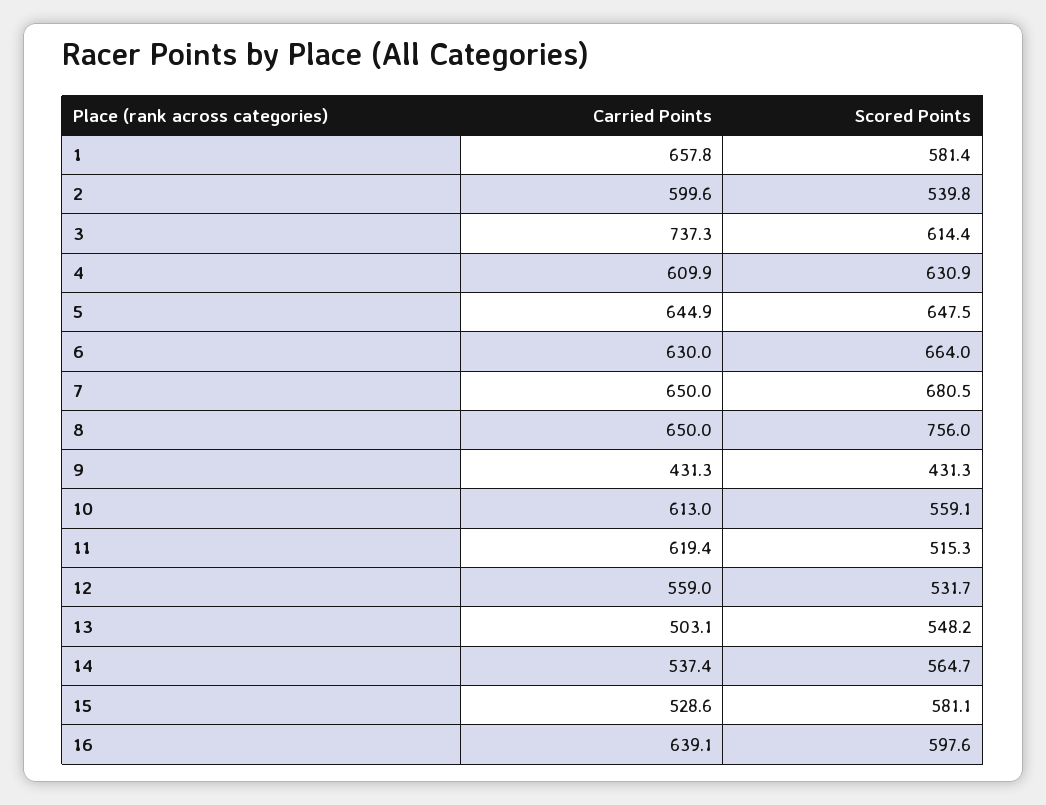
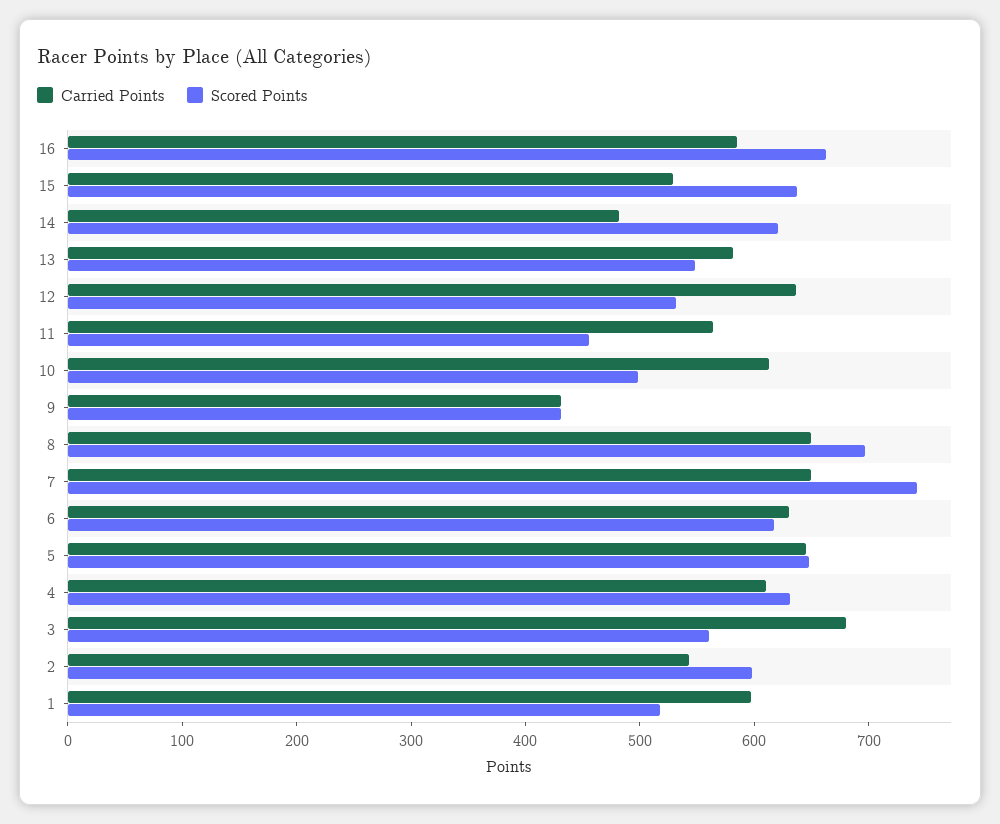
Carried Points, 1: 657.8 -> 600
Scored Points, 1: 581.4 -> 520
Carried Points, 2: 599.6 -> 540
Scored Points, 2: 539.8 -> 600
Carried Points, 3: 737.3 -> 680
Scored Points, 3: 614.4 -> 560
Scored Points, 6: 664 -> 620
Scored Points, 7: 680.5 -> 740
Scored Points, 8: 756 -> 700
Scored Points, 10: 559.1 -> 500
Carried Points, 11: 619.4 -> 560
Scored Points, 11: 515.3 -> 460
Carried Points, 12: 559 -> 640
Carried Points, 13: 503.1 -> 580
Carried Points, 14: 537.4 -> 480
Scored Points, 14: 564.7 -> 620
Scored Points, 15: 581.1 -> 640
Carried Points, 16: 639.1 -> 580
Scored Points, 16: 597.6 -> 660

